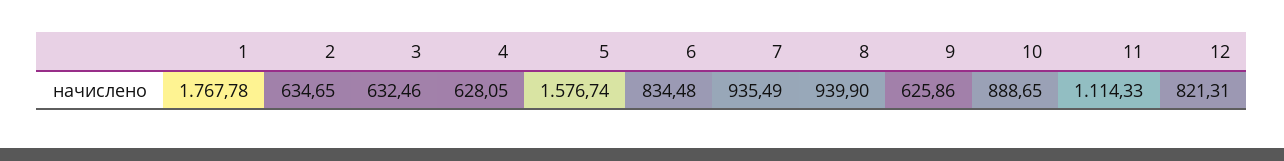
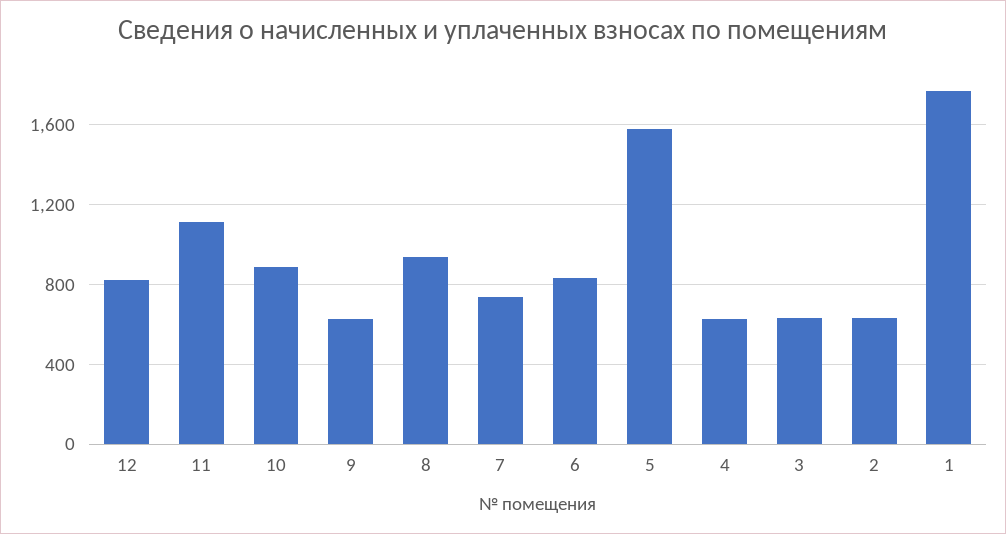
7: 935.49 -> 750

